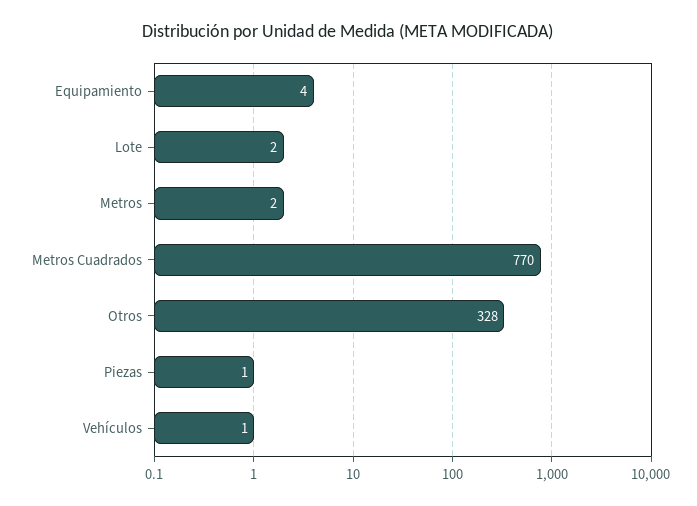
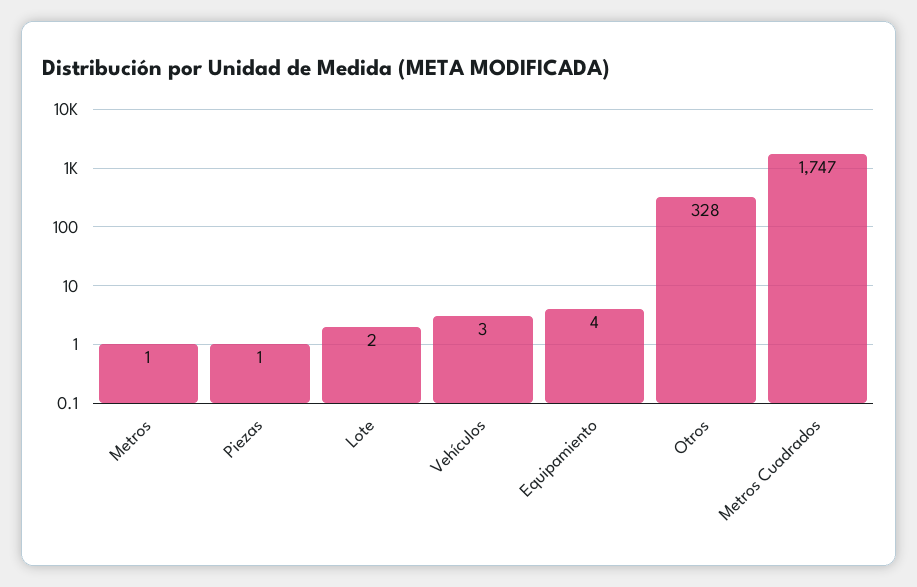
Metros: 2 -> 1
Metros Cuadrados: 770 -> 1747
Vehículos: 1 -> 3

